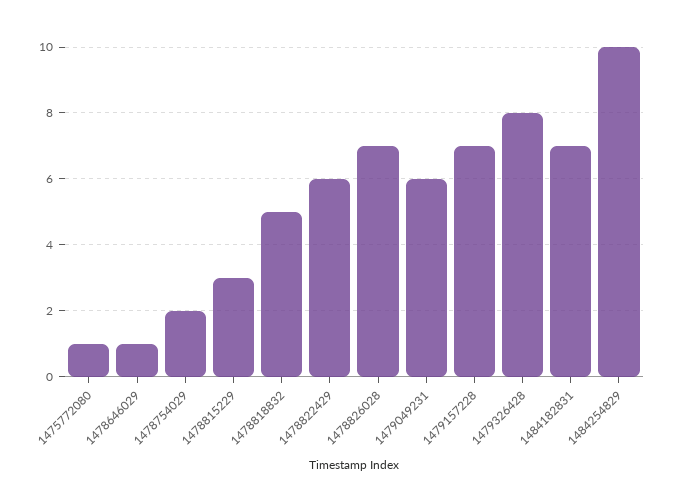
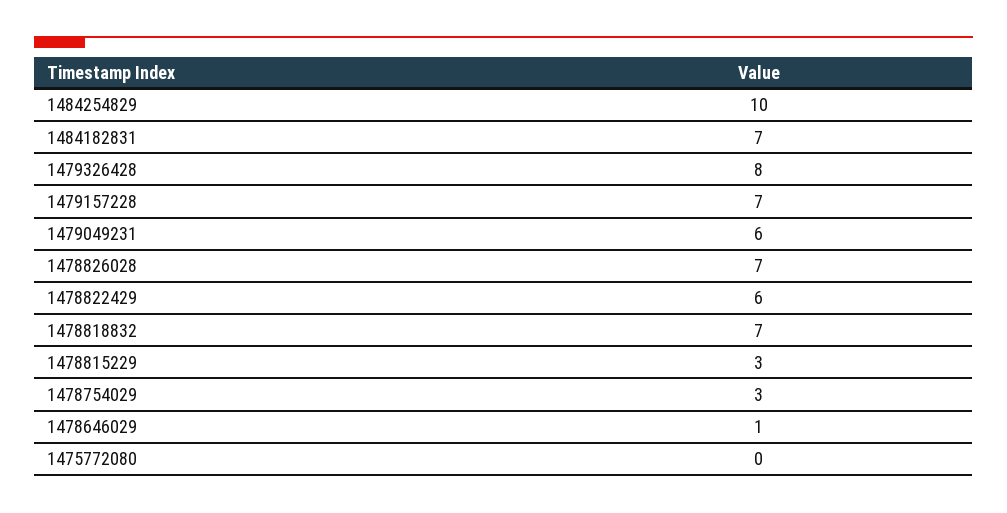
1475772080: 1 -> 0
1478754029: 2 -> 3
1478818832: 5 -> 7

